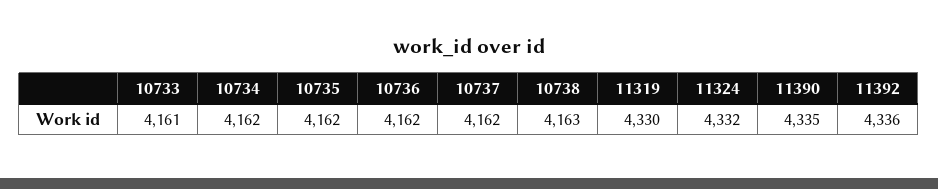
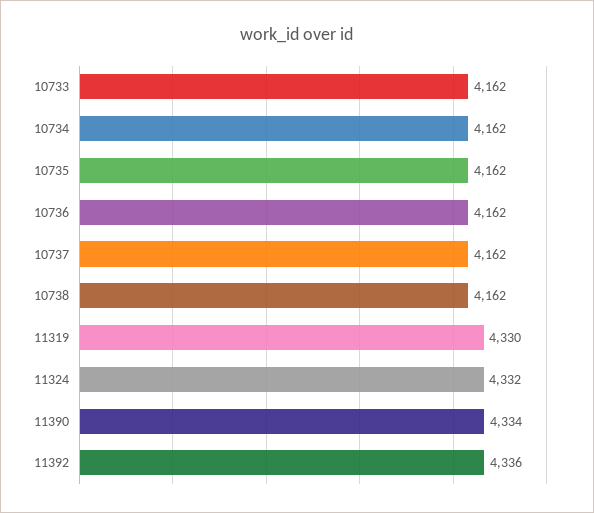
10733: 4161 -> 4162
10738: 4163 -> 4162
11390: 4335 -> 4334

